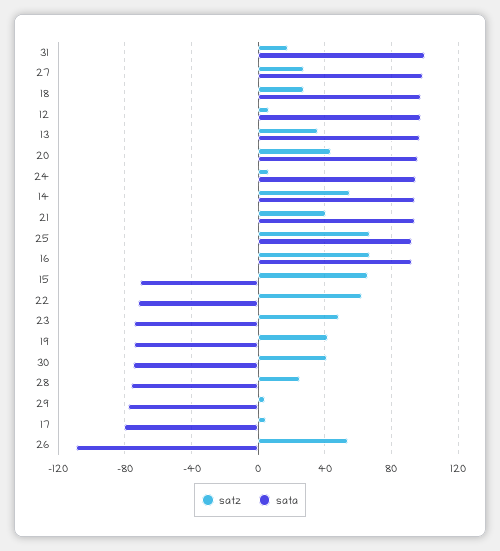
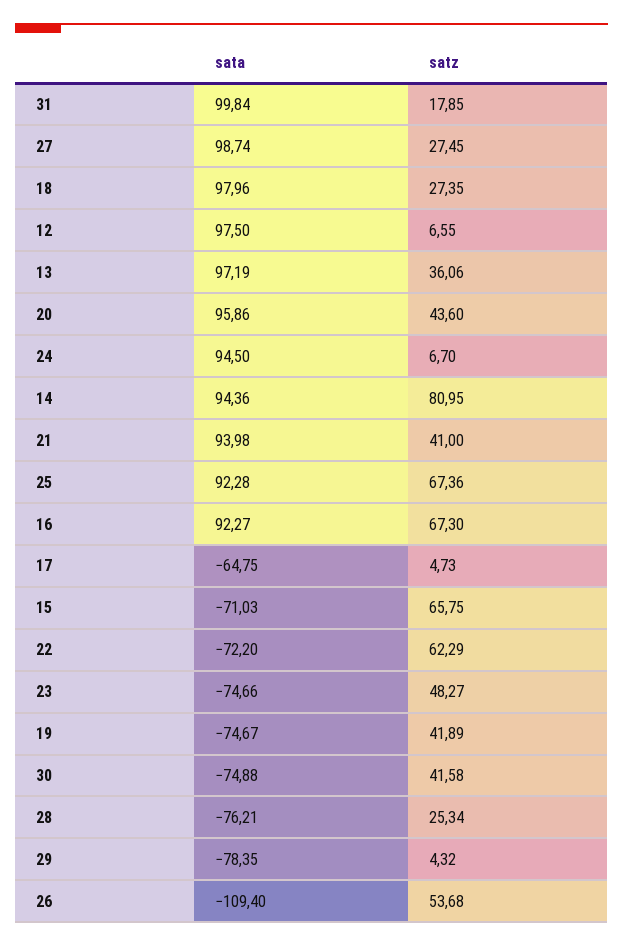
satz, 14: 55 -> 80.95
sata, 17: -80 -> -64.75

